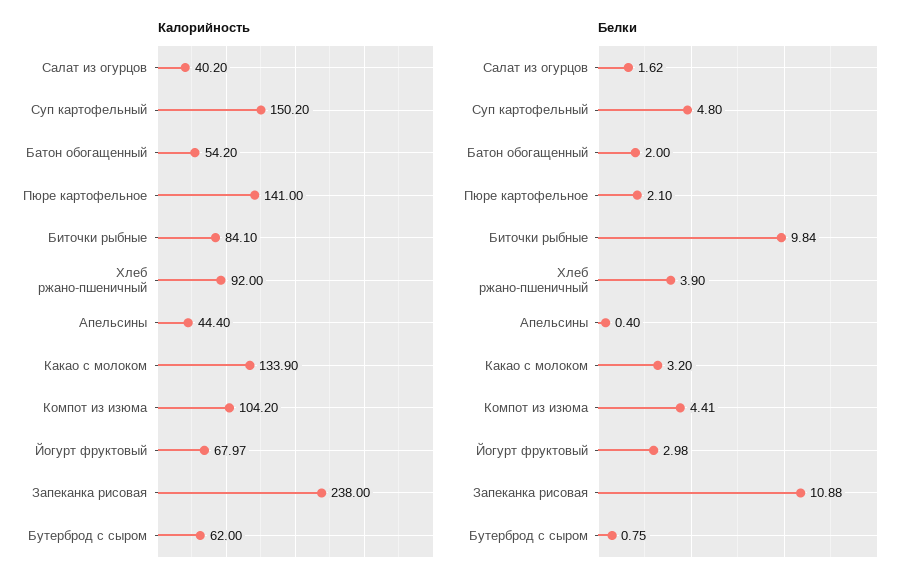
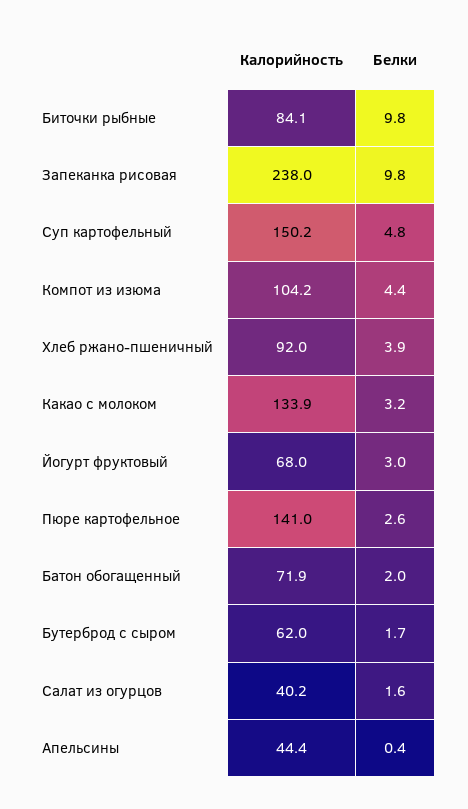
Калорийность, Батон обогащенный: 54.2 -> 71.9
Белки, Пюре картофельное: 2.1 -> 2.6
Белки, Запеканка рисовая: 10.88 -> 9.8
Белки, Бутерброд с сыром: 0.75 -> 1.7

